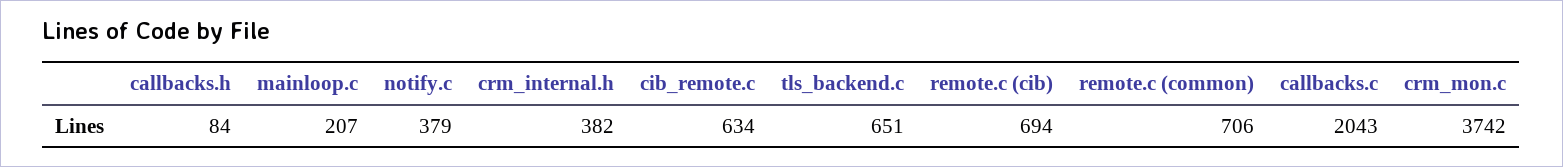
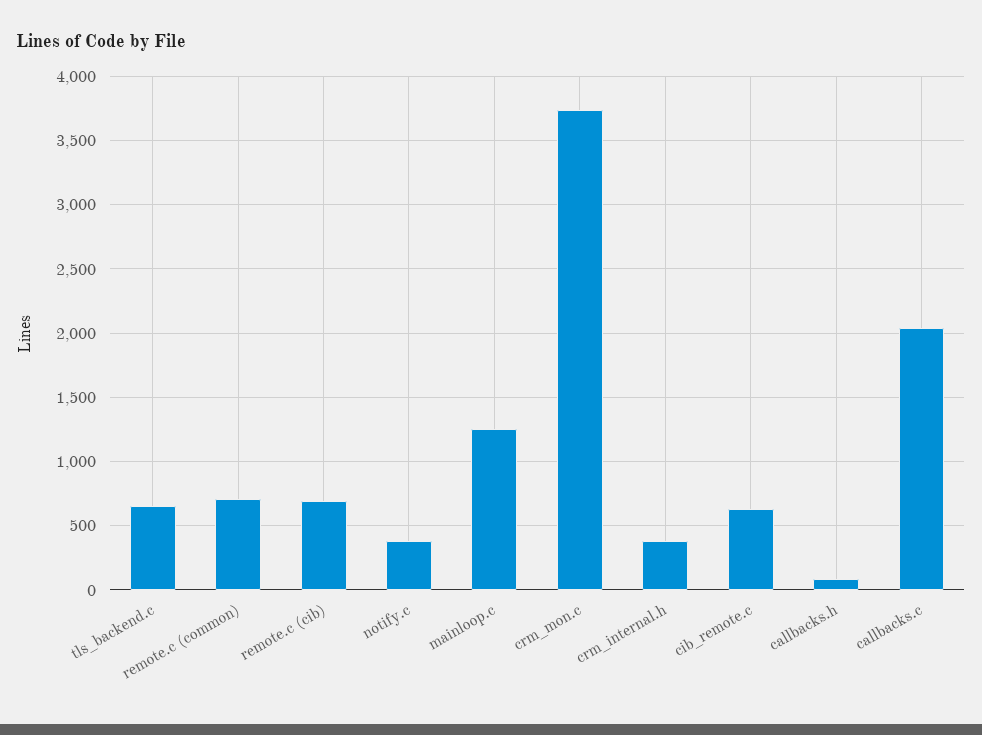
mainloop.c: 207 -> 1250

